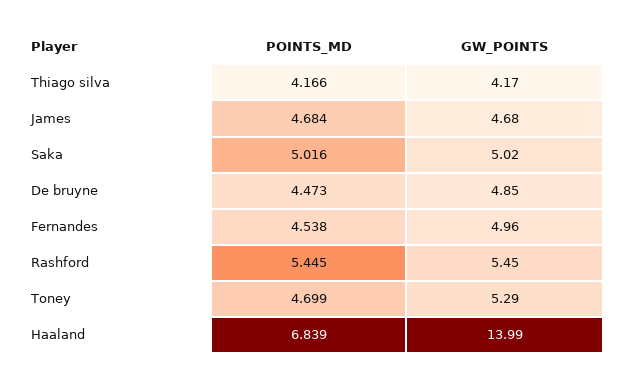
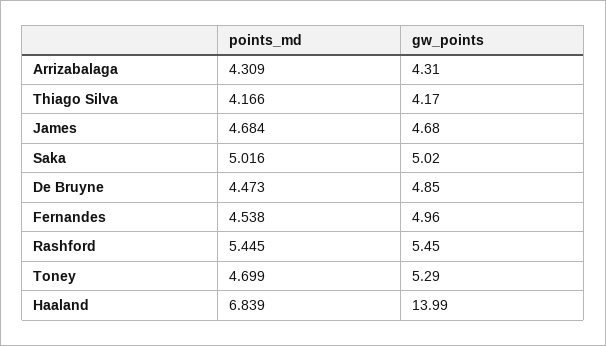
POINTS_MD, Arrizabalaga: none -> 4.309
GW_POINTS, Arrizabalaga: none -> 4.31

